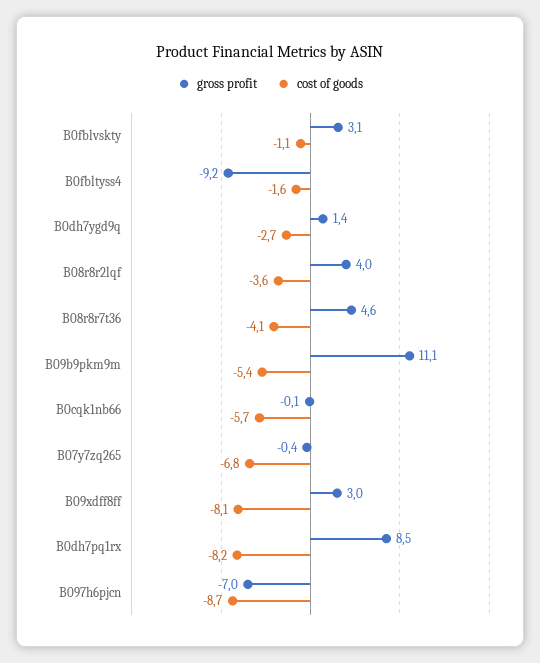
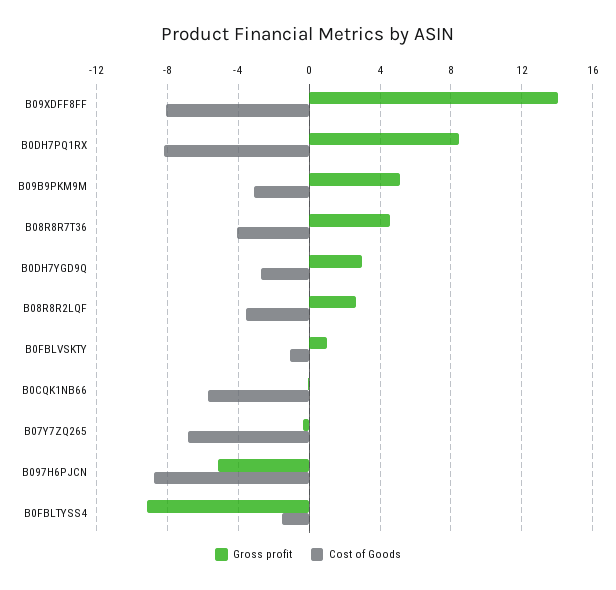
gross profit, B0fblvskty: 3.1 -> 1
gross profit, B0dh7ygd9q: 1.4 -> 3
gross profit, B08r8r2lqf: 4 -> 2.5
gross profit, B09b9pkm9m: 11.1 -> 5
cost of goods, B09b9pkm9m: -5.4 -> -3
gross profit, B09xdff8ff: 3 -> 14
gross profit, B097h6pjcn: -7 -> -5

